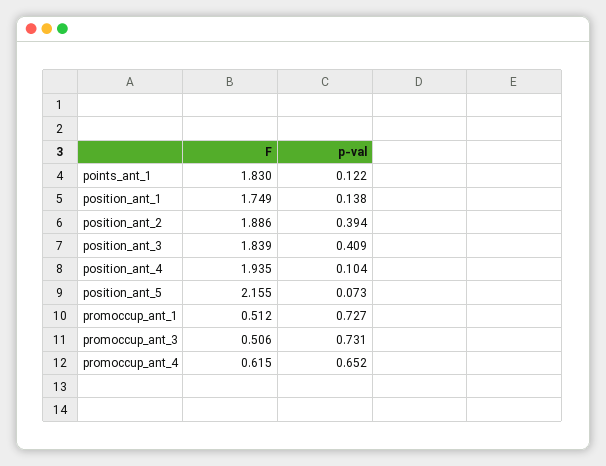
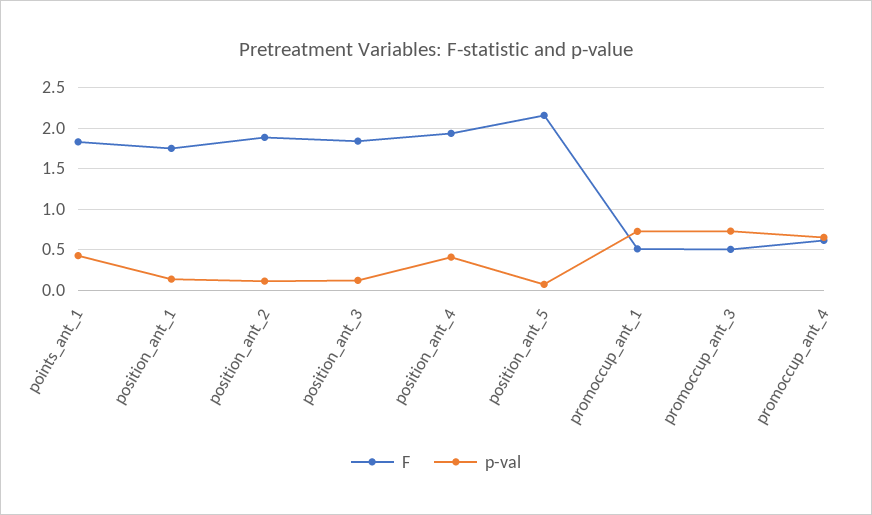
p-val, points_ant_1: 0.122 -> 0.4
p-val, position_ant_2: 0.394 -> 0.1
p-val, position_ant_3: 0.409 -> 0.1
p-val, position_ant_4: 0.104 -> 0.4

